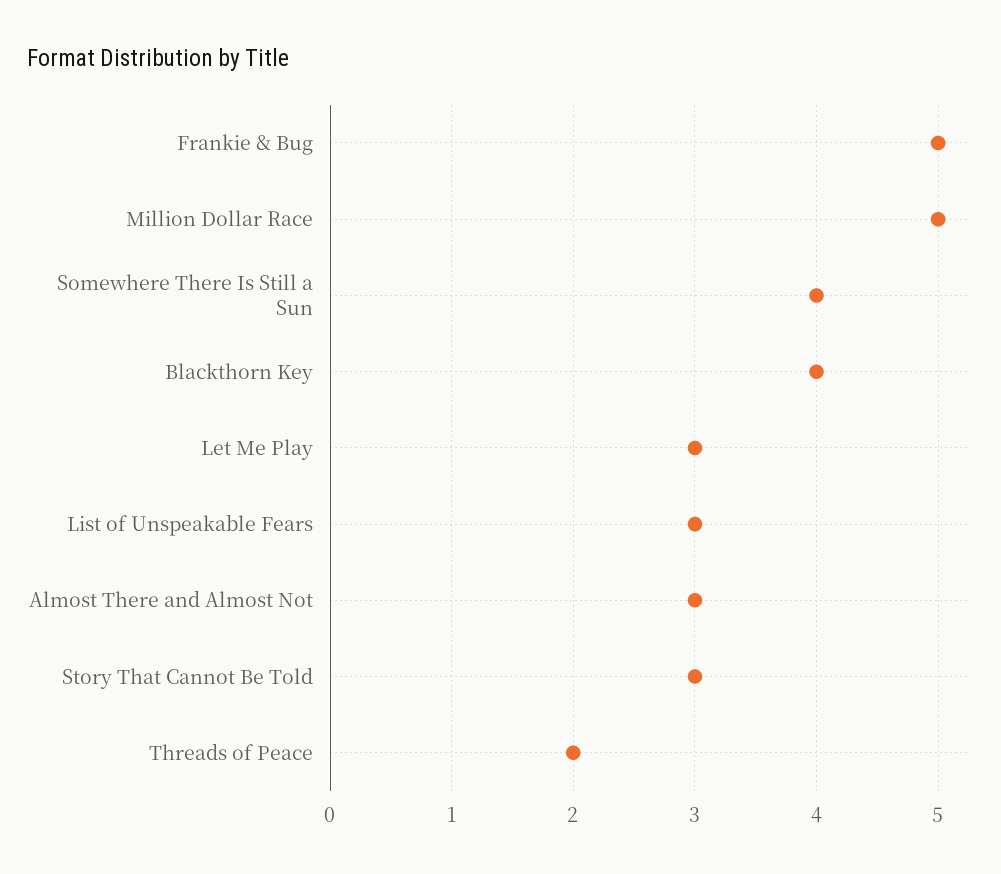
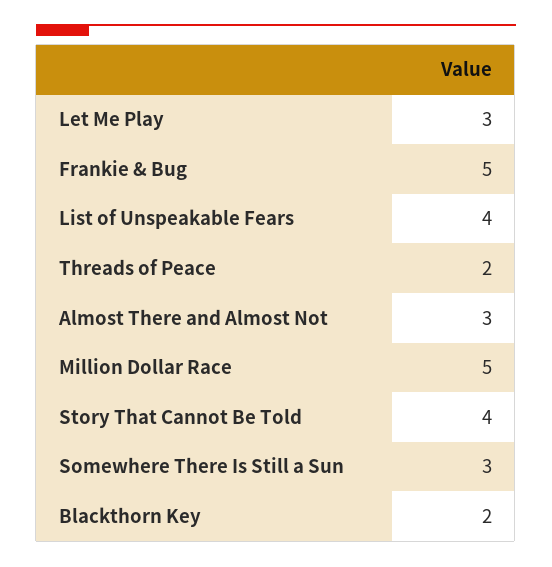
Somewhere There Is Still a Sun: 4 -> 3
Blackthorn Key: 4 -> 2
List of Unspeakable Fears: 3 -> 4
Story That Cannot Be Told: 3 -> 4

